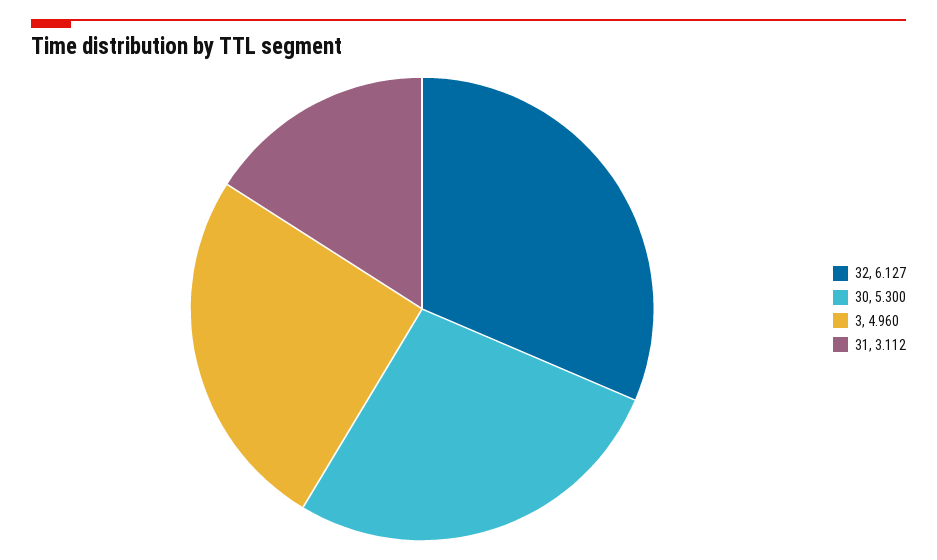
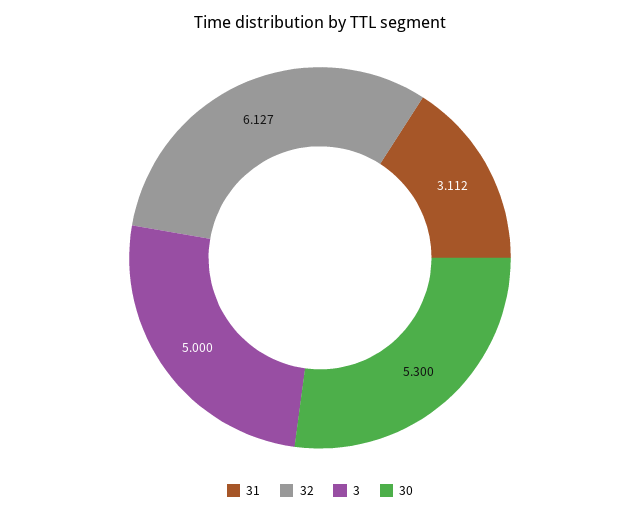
3: 4.96 -> 5

